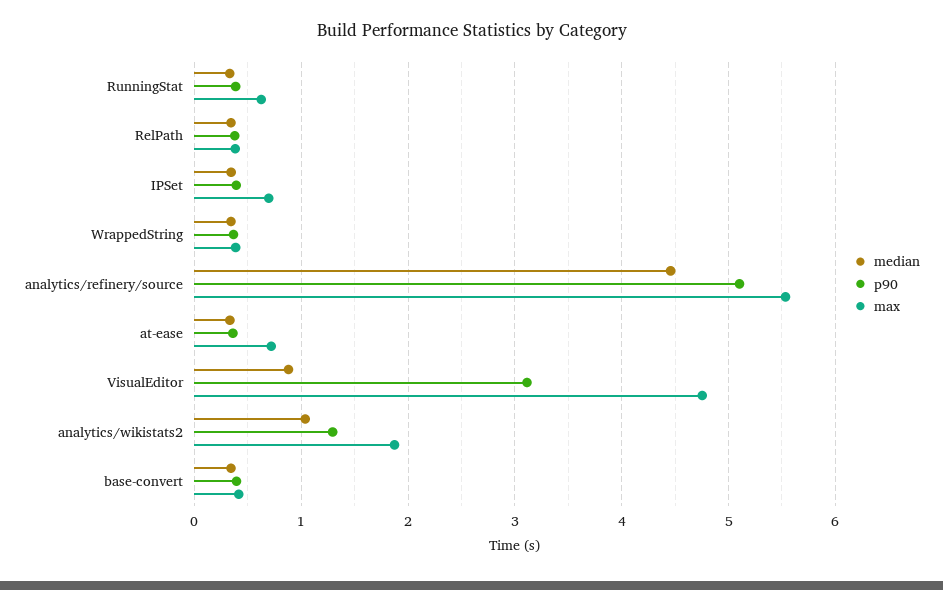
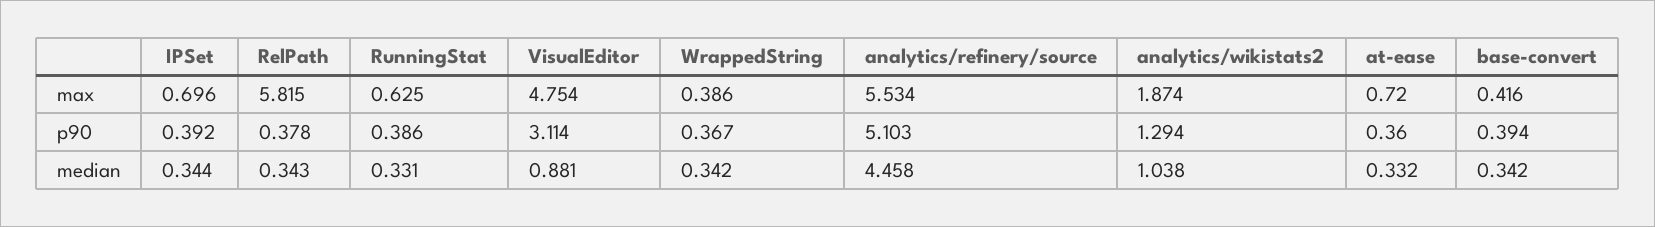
max, RelPath: 0.4 -> 5.815

